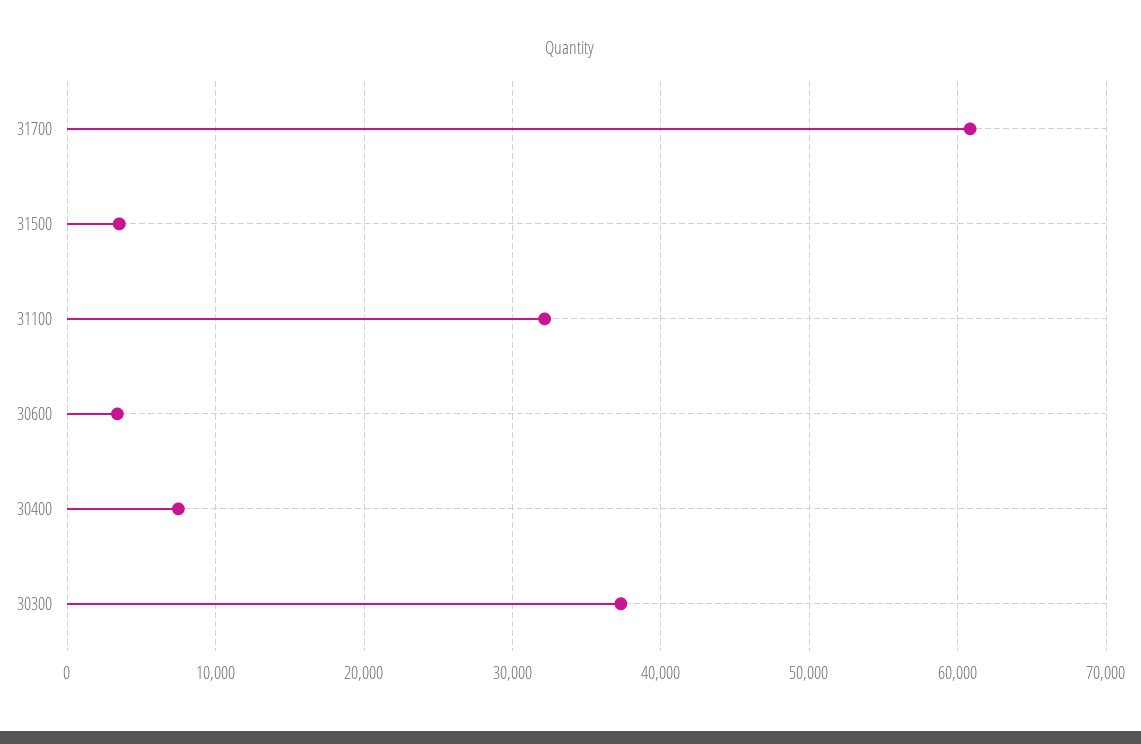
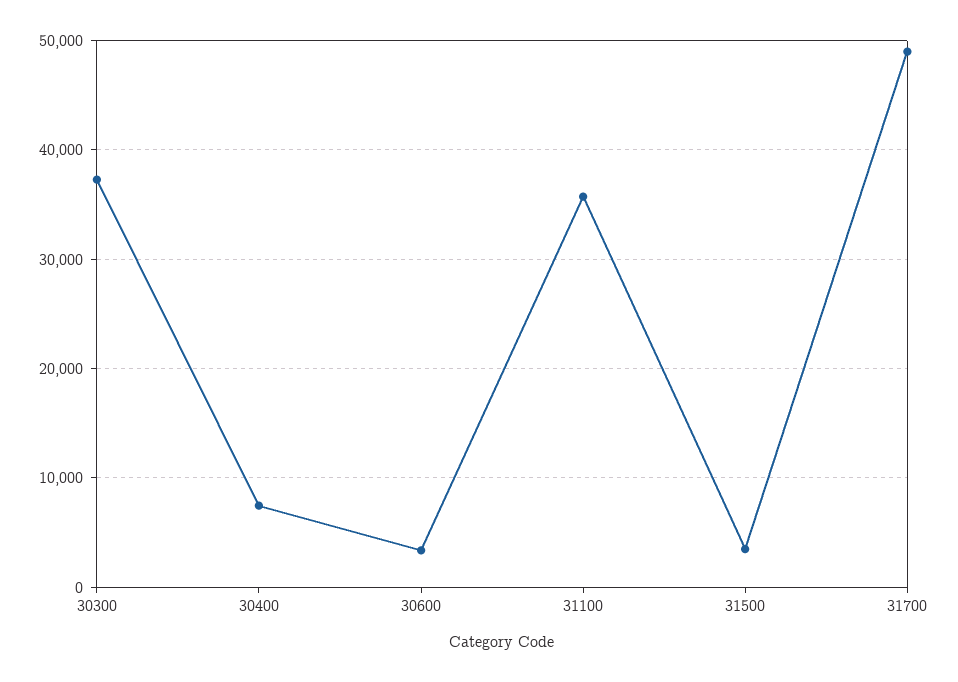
31700: 61000 -> 49000
31100: 32000 -> 36000

